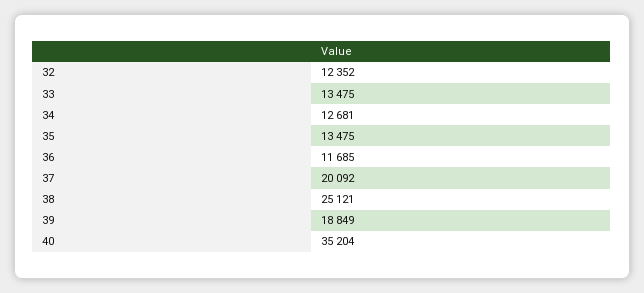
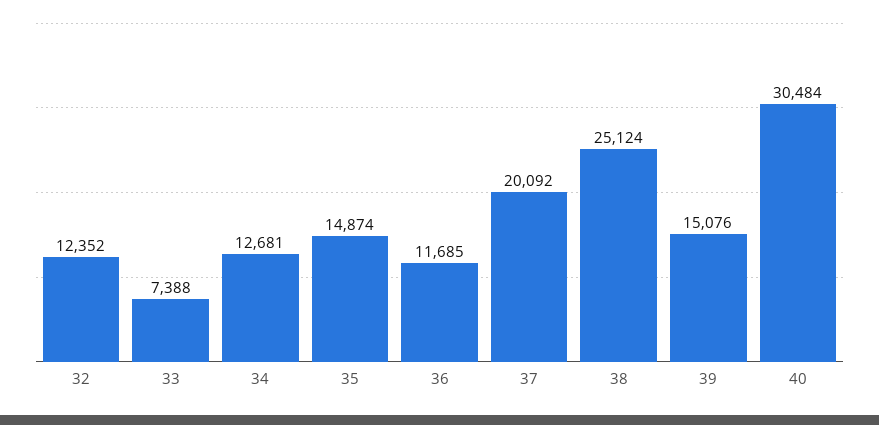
33: 13475 -> 7388
35: 13475 -> 14874
38: 25121 -> 25124
39: 18849 -> 15076
40: 35204 -> 30484

